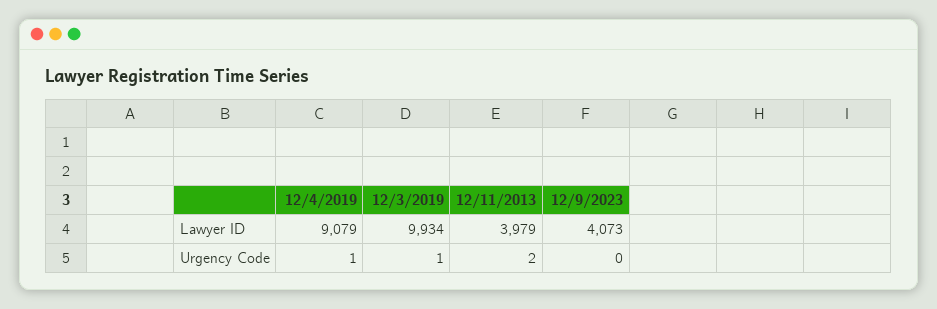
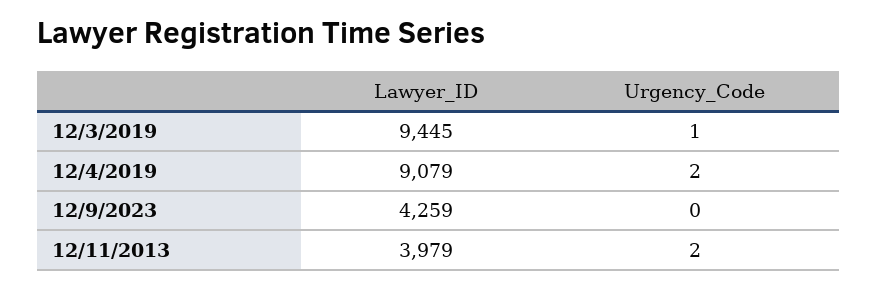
12/3/2019, Lawyer ID: 9934 -> 9445
12/9/2023, Lawyer ID: 4073 -> 4259
12/4/2019, Urgency Code: 1 -> 2

